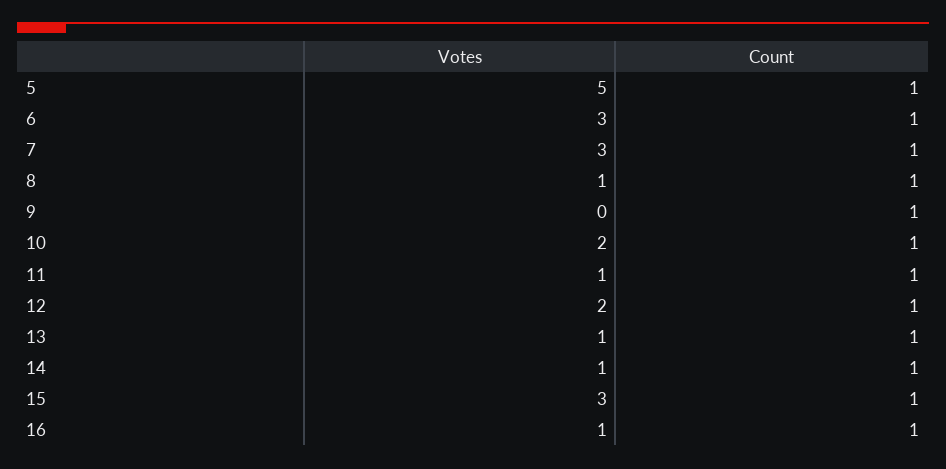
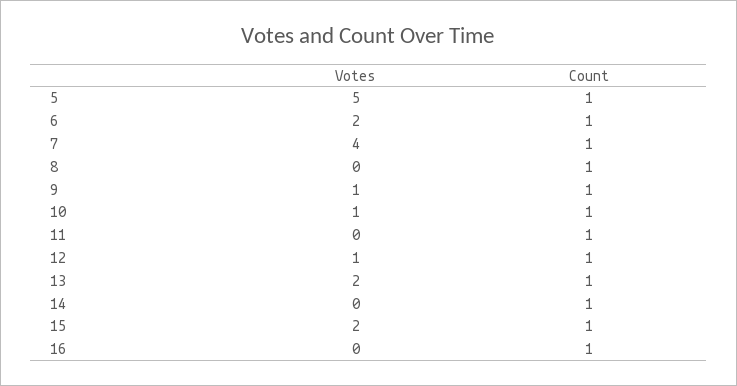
Votes, 6: 3 -> 2
Votes, 7: 3 -> 4
Votes, 8: 1 -> 0
Votes, 9: 0 -> 1
Votes, 10: 2 -> 1
Votes, 11: 1 -> 0
Votes, 12: 2 -> 1
Votes, 13: 1 -> 2
Votes, 14: 1 -> 0
Votes, 15: 3 -> 2
Votes, 16: 1 -> 0

